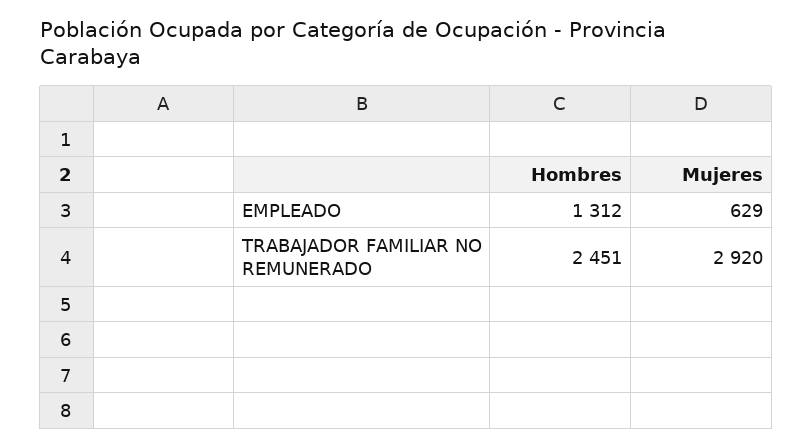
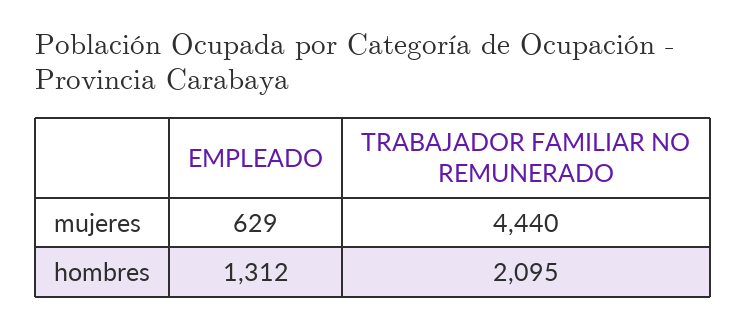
Hombres, TRABAJADOR FAMILIAR NO REMUNERADO: 2451 -> 2095
Mujeres, TRABAJADOR FAMILIAR NO REMUNERADO: 2920 -> 4440

